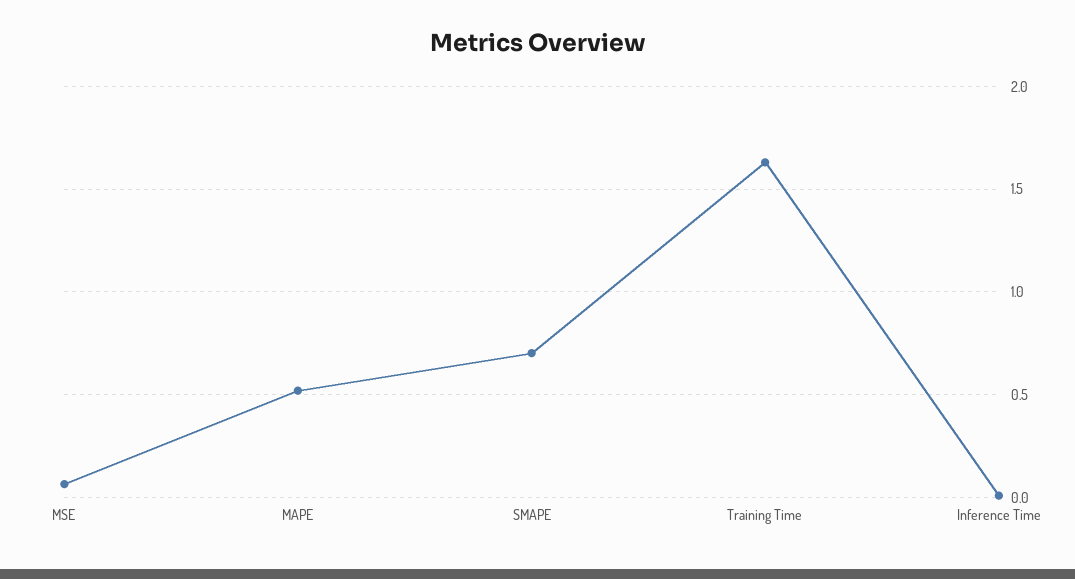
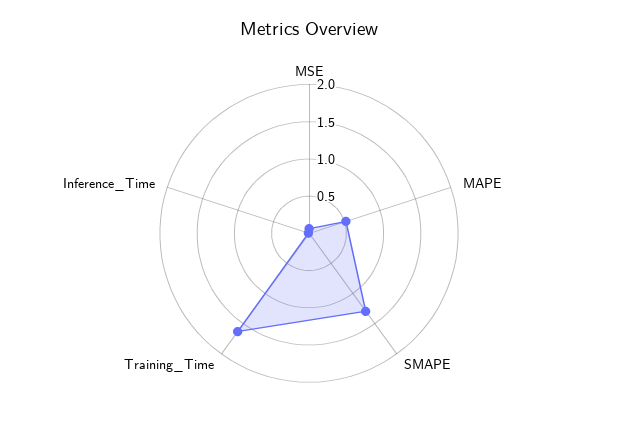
SMAPE: 0.7 -> 1.25

